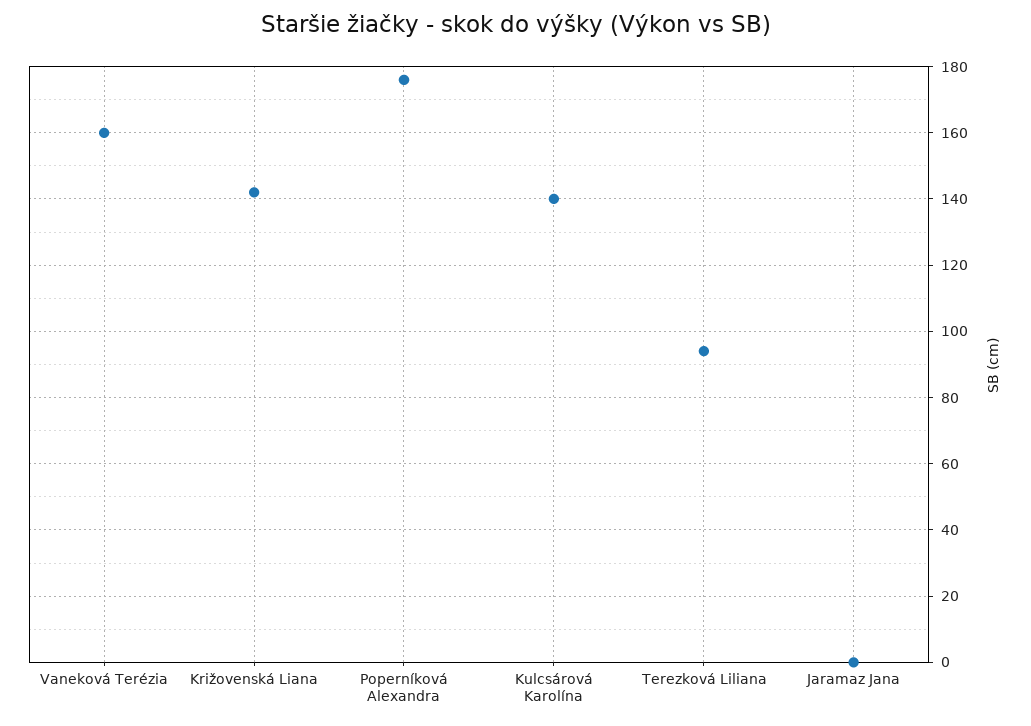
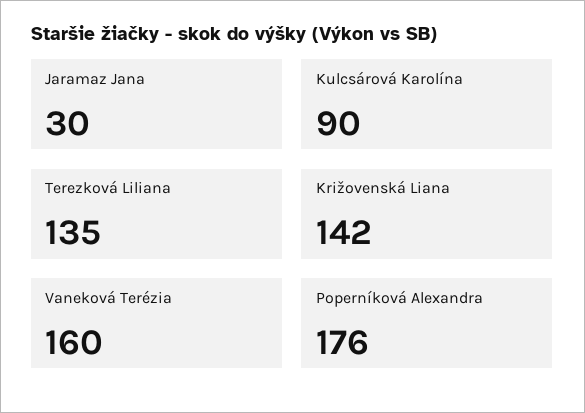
Kulcsárová Karolína: 140 -> 90
Terezková Liliana: 95 -> 135
Jaramaz Jana: 0 -> 30

